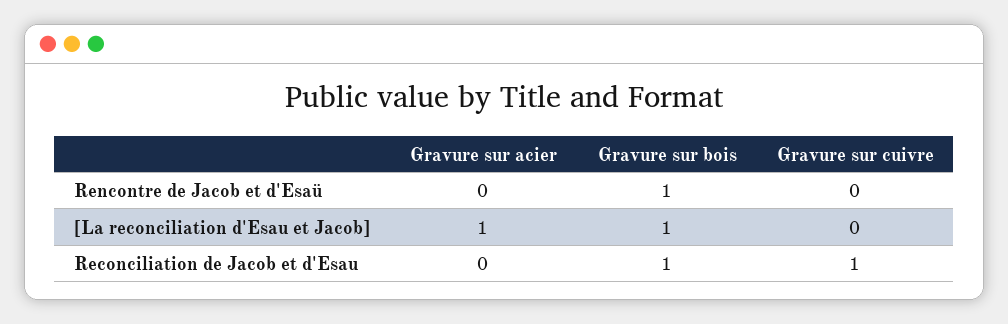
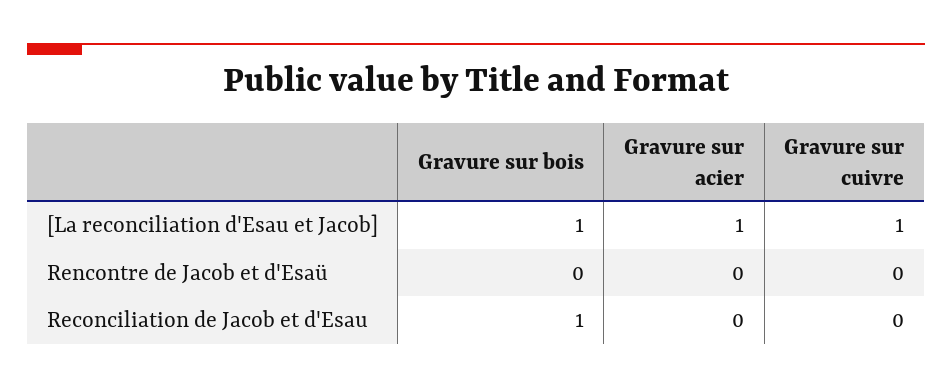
Gravure sur bois, Rencontre de Jacob et d'Esaü: 1 -> 0
Gravure sur cuivre, [La reconciliation d'Esau et Jacob]: 0 -> 1
Gravure sur cuivre, Reconciliation de Jacob et d'Esau: 1 -> 0

